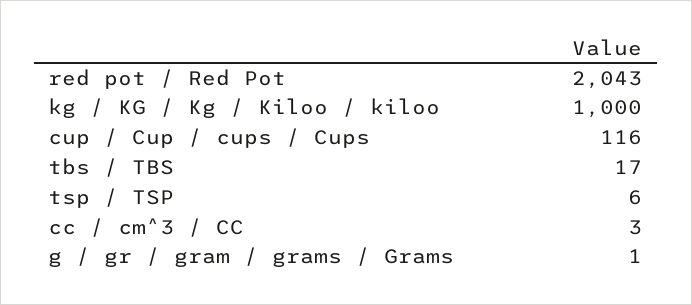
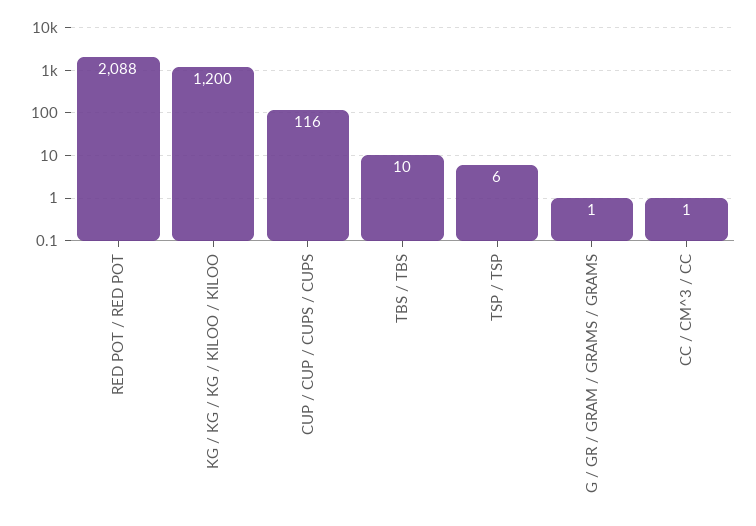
red pot / Red Pot: 2043 -> 2088
kg / KG / Kg / Kiloo / kiloo: 1000 -> 1200
tbs / TBS: 17 -> 10
cc / cm^3 / CC: 3 -> 1

